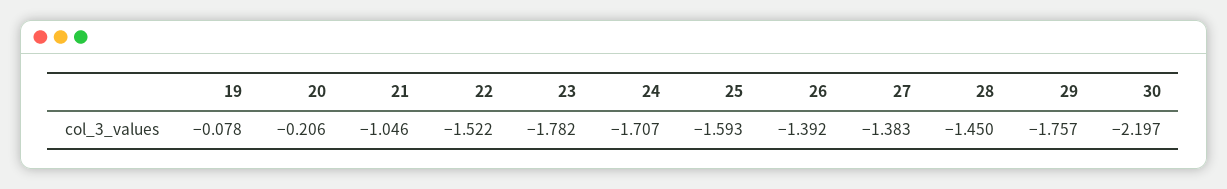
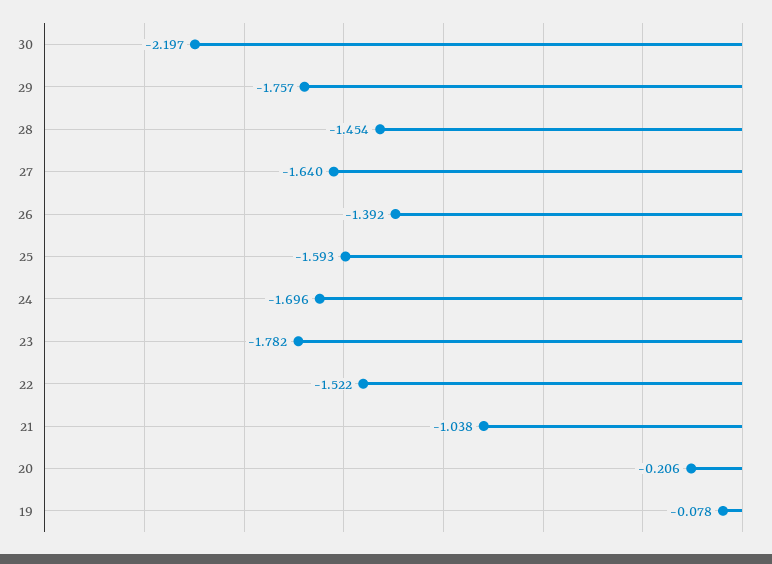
21: -1.046 -> -1.038
24: -1.707 -> -1.696
27: -1.383 -> -1.64
28: -1.45 -> -1.454

